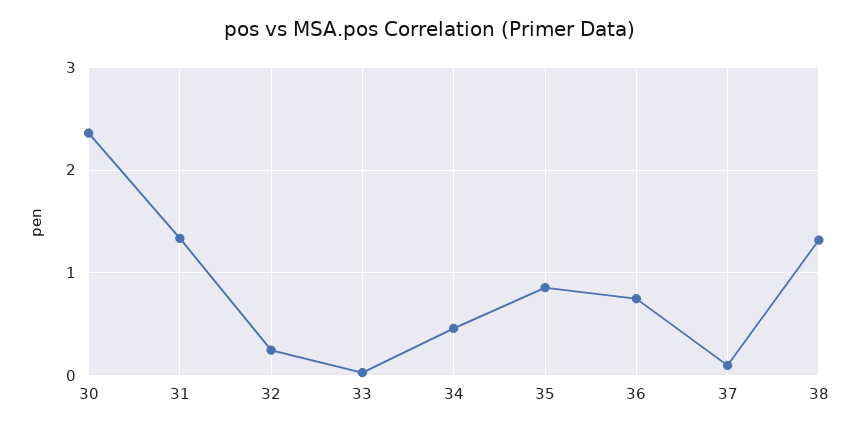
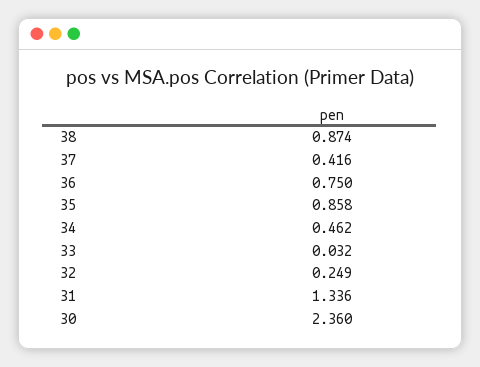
37: 0.1 -> 0.416
38: 1.3 -> 0.874

